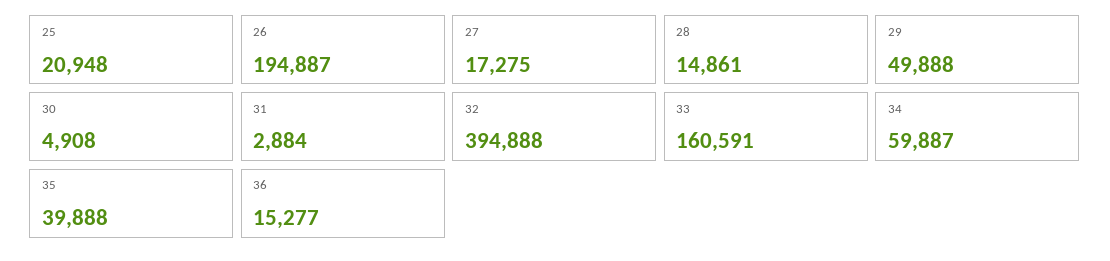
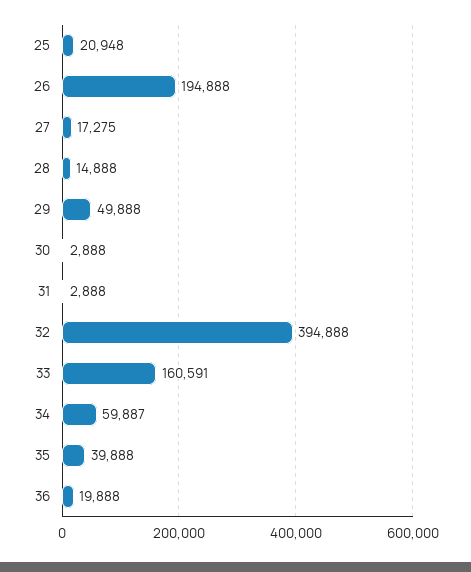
26: 194887 -> 194888
28: 14861 -> 14888
30: 4908 -> 2888
31: 2884 -> 2888
36: 15277 -> 19888

